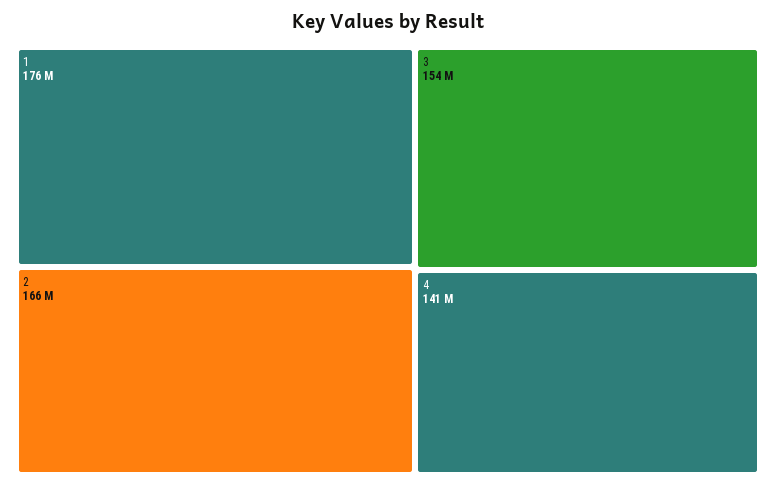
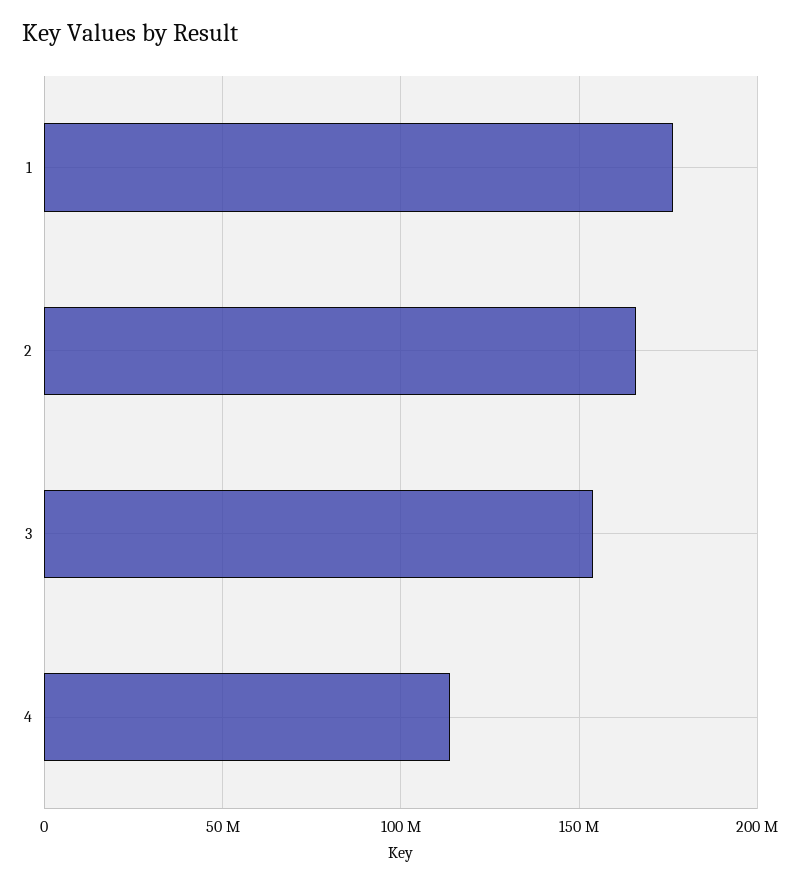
4: 141000000 -> 115000000

